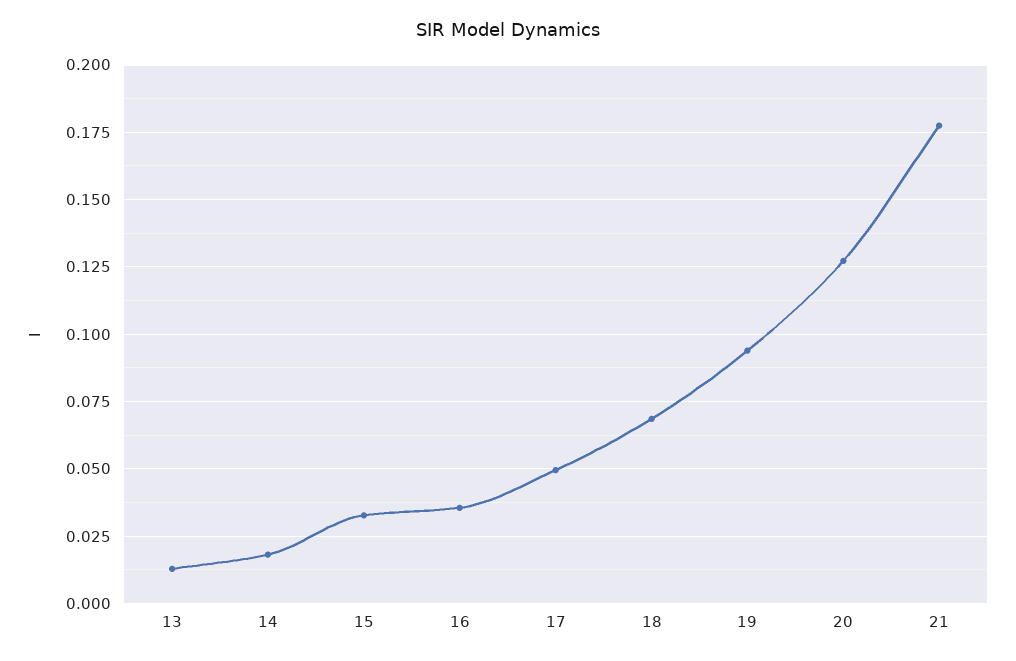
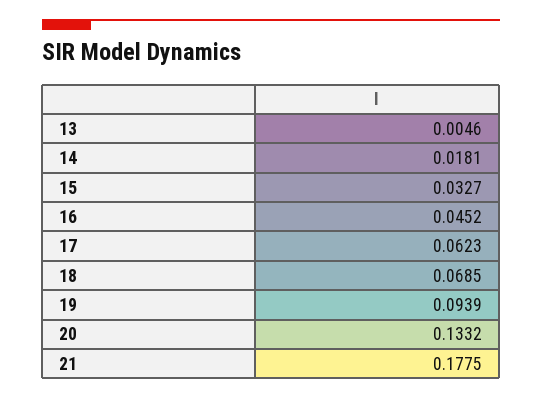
13: 0.0125 -> 0.0046
16: 0.035 -> 0.0452
17: 0.05 -> 0.0623
20: 0.1275 -> 0.1332

